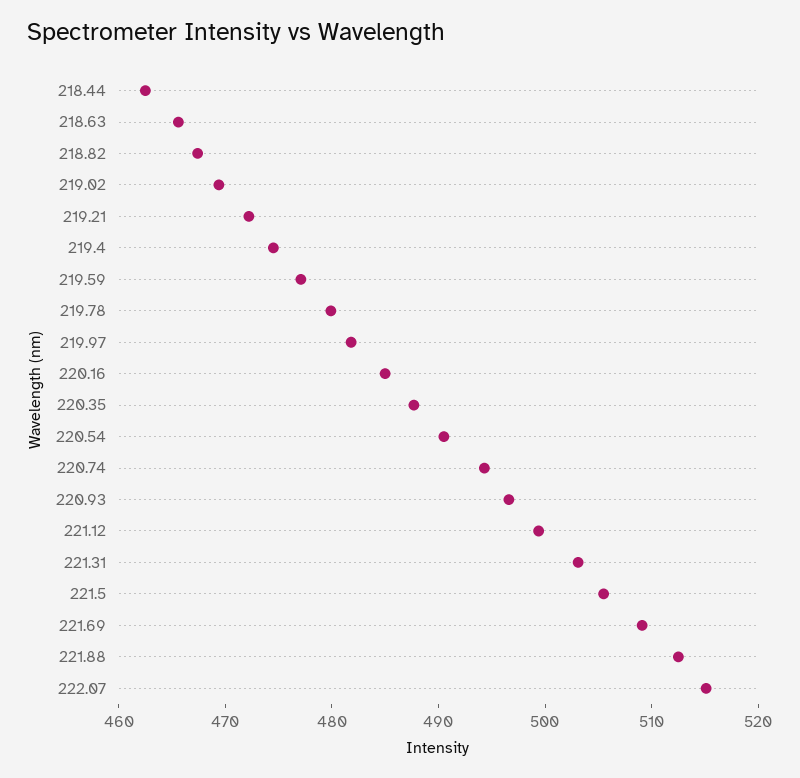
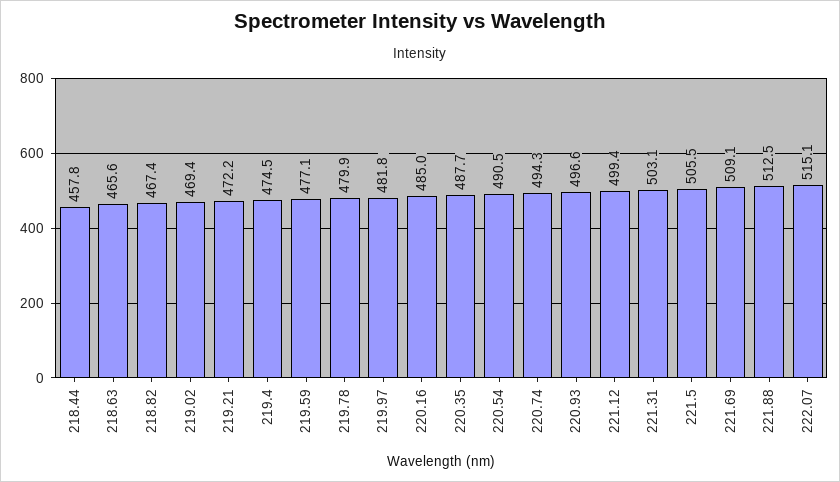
218.44: 462 -> 457.8

